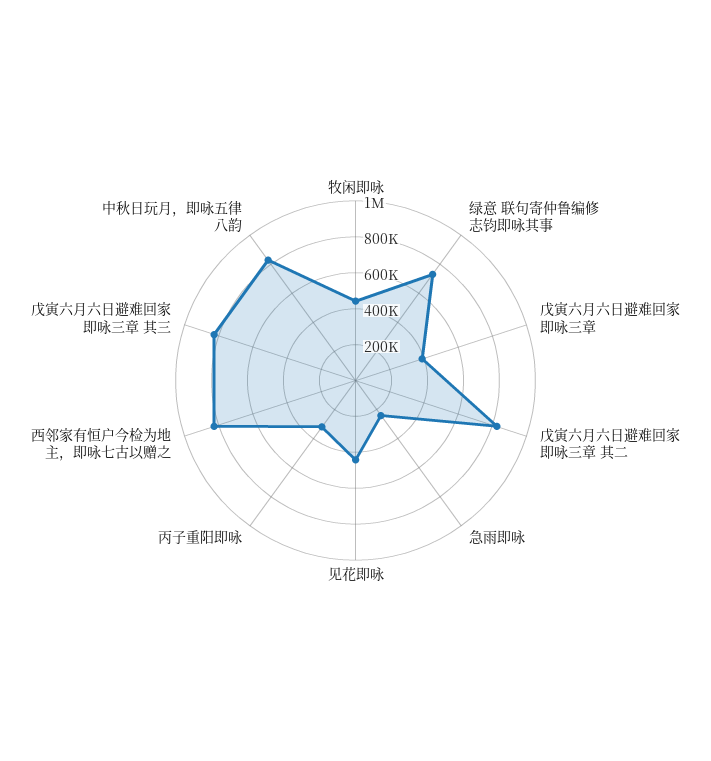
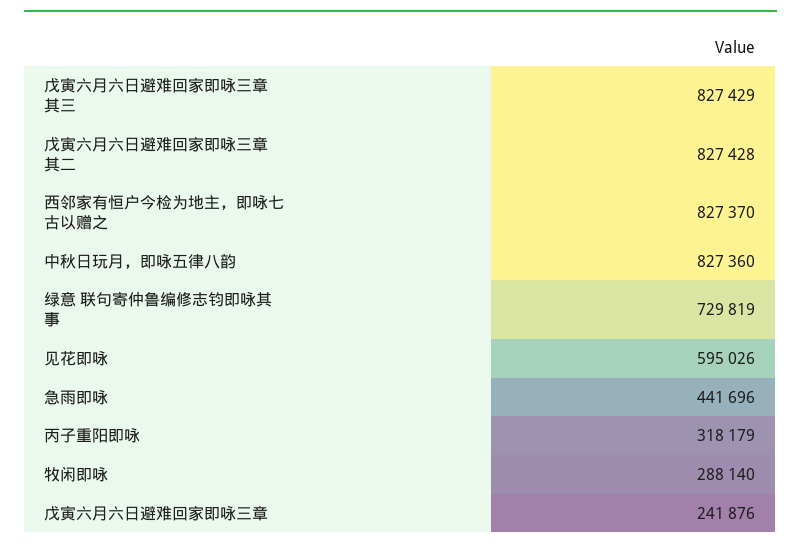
牧闲即咏: 450000 -> 288140
戊寅六月六日避难回家即咏三章: 400000 -> 241876
急雨即咏: 250000 -> 441696
见花即咏: 450000 -> 595026

